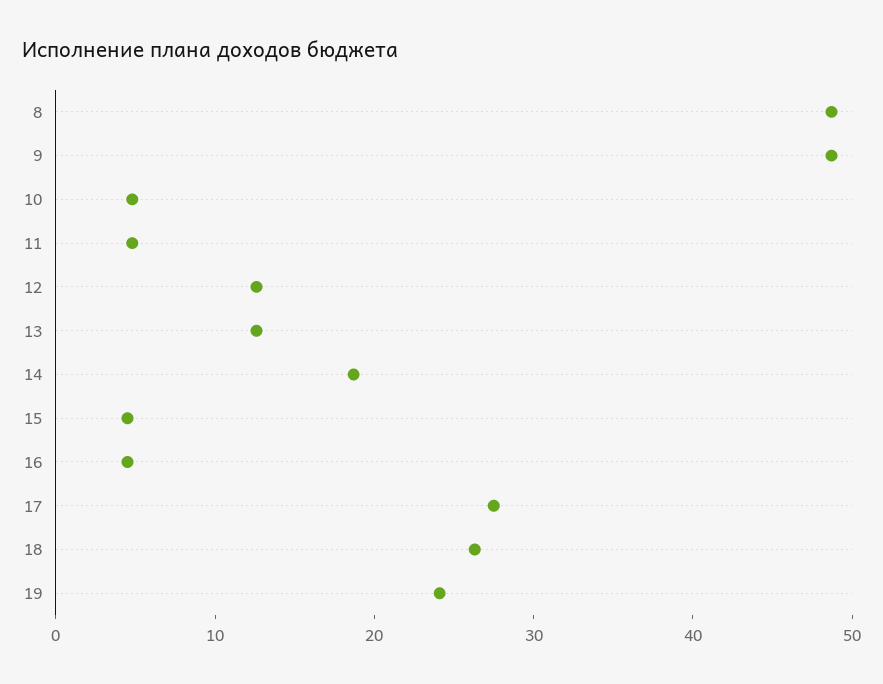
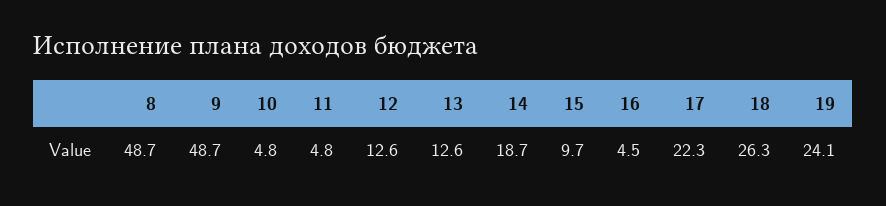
15: 4 -> 9.7
17: 28 -> 22.3

